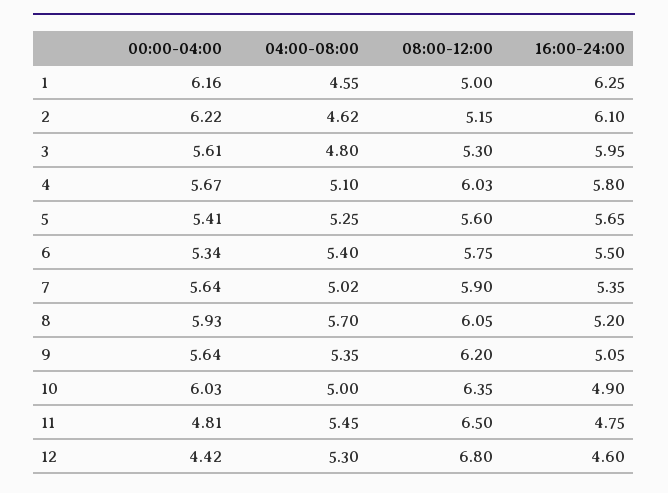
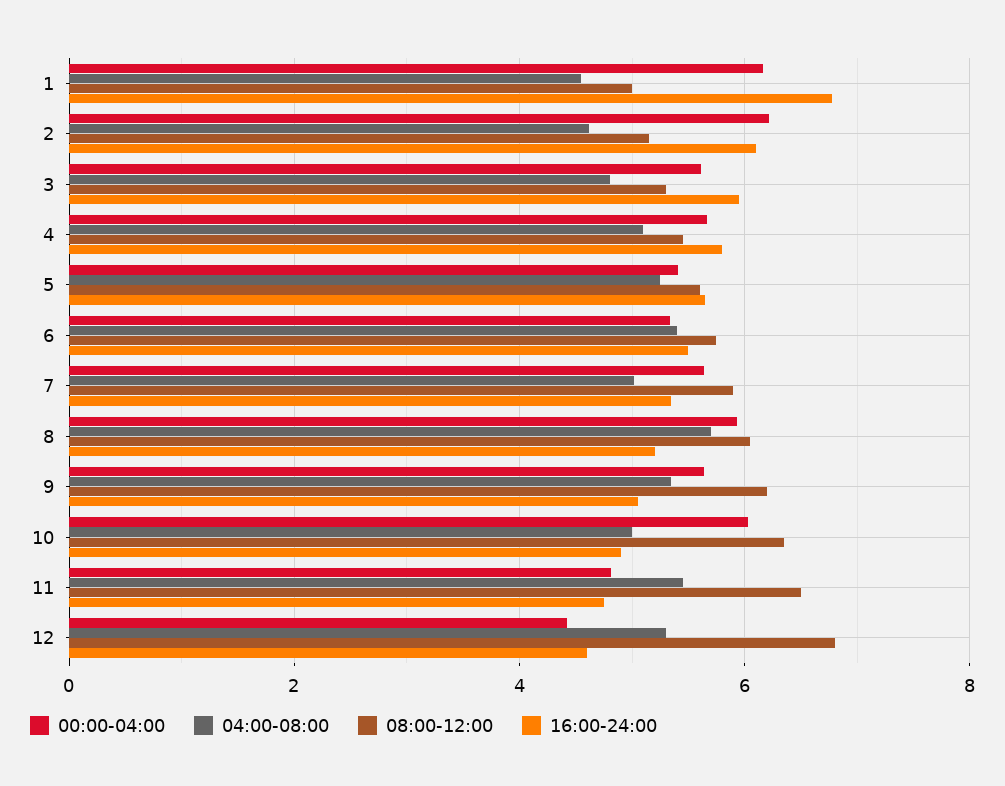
16:00-24:00, 1: 6.25 -> 6.8
08:00-12:00, 4: 6.03 -> 5.4

